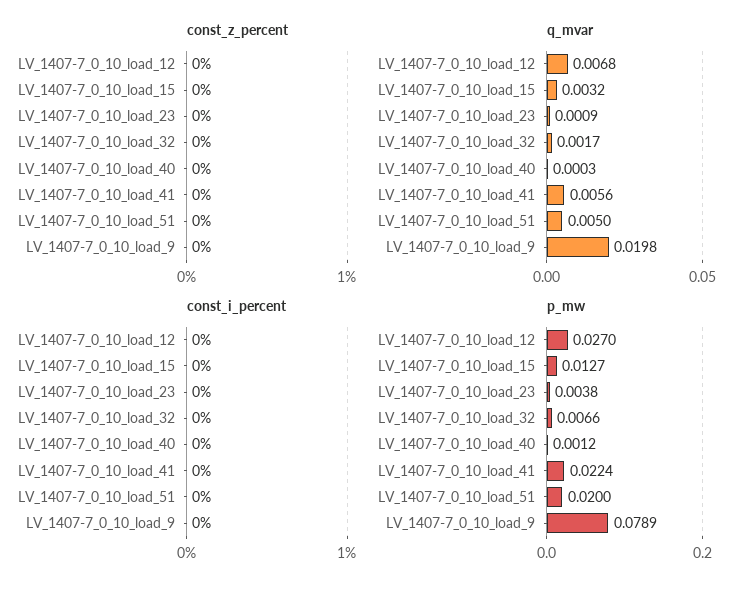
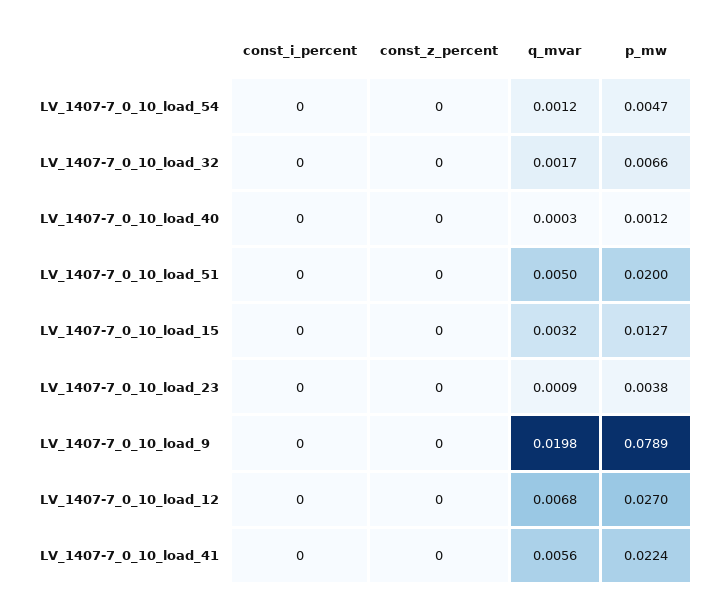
const_i_percent, LV_1407-7_0_10_load_54: none -> 0
const_z_percent, LV_1407-7_0_10_load_54: none -> 0
q_mvar, LV_1407-7_0_10_load_54: none -> 0.0012
p_mw, LV_1407-7_0_10_load_54: none -> 0.0047

